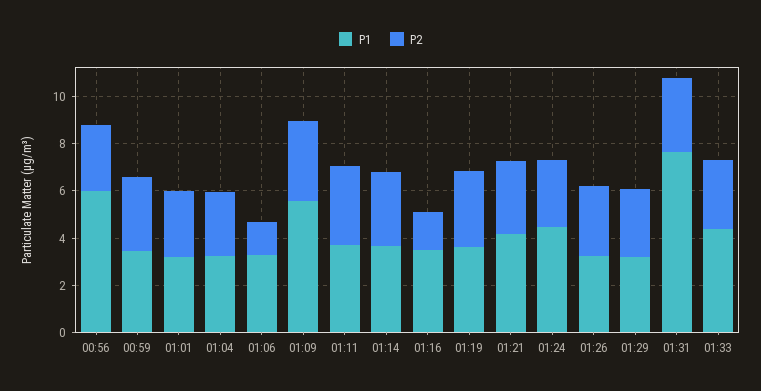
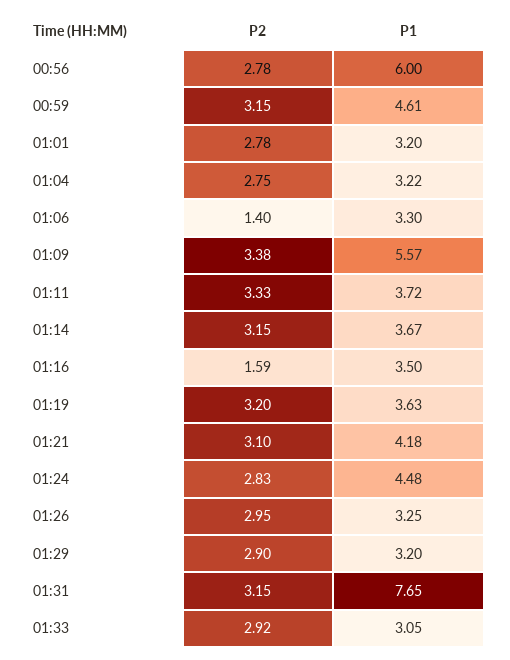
P1, 00:59: 3.5 -> 4.61
P1, 01:33: 4.5 -> 3.05

